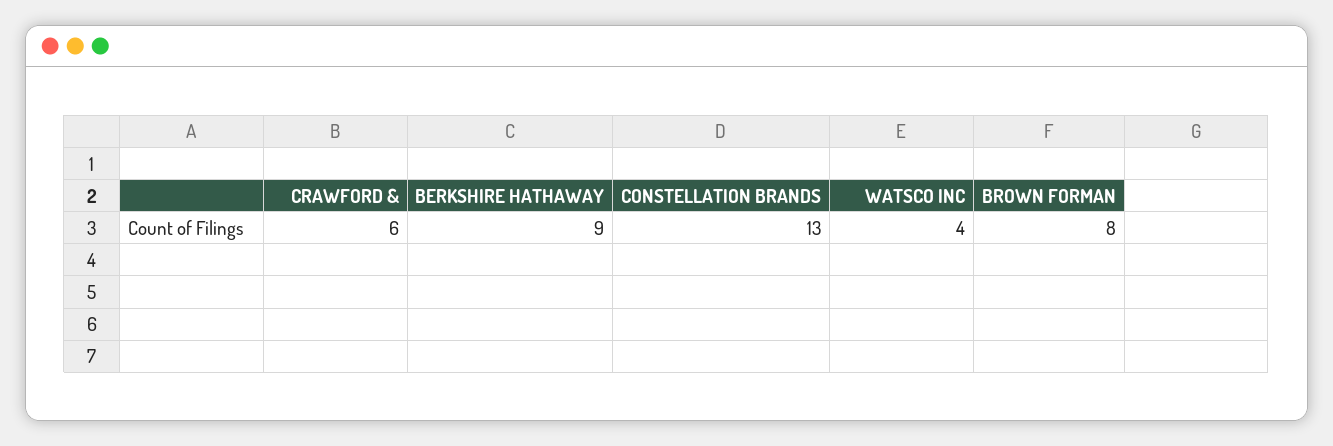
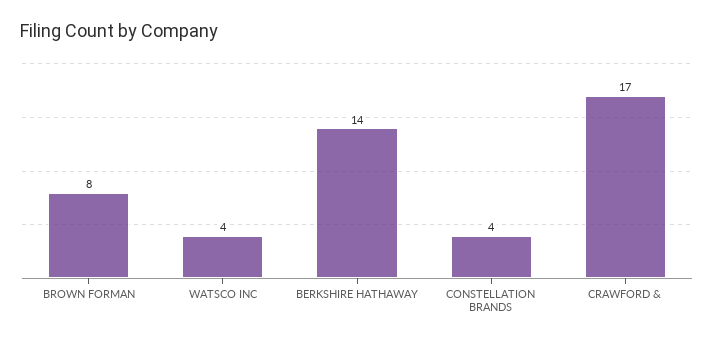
CRAWFORD &: 6 -> 17
BERKSHIRE HATHAWAY: 9 -> 14
CONSTELLATION BRANDS: 13 -> 4

